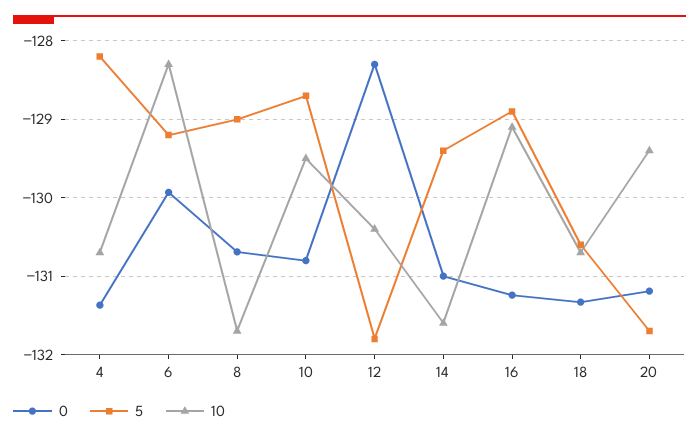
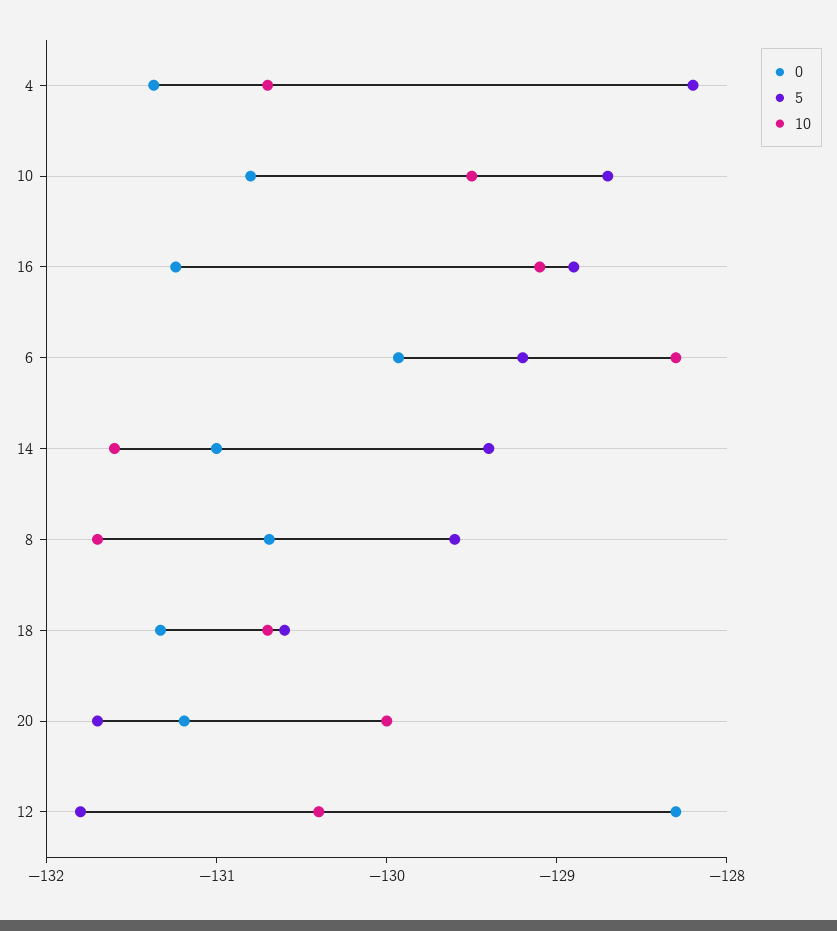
5, 8: -129 -> -129.6
10, 20: -129.4 -> -130

